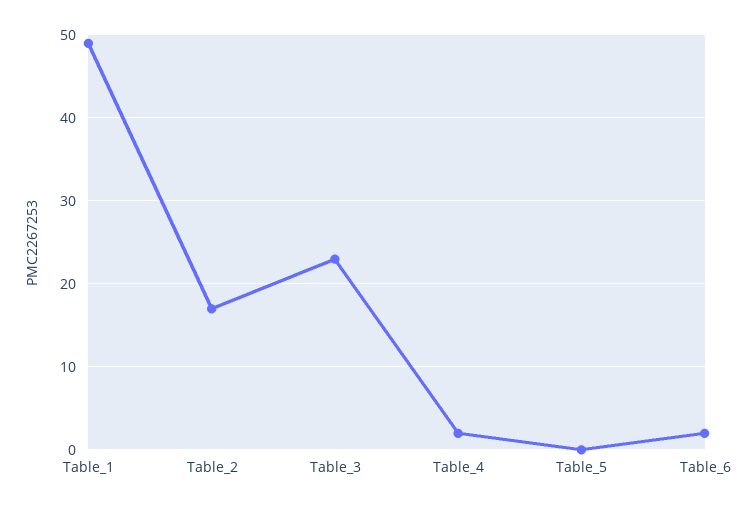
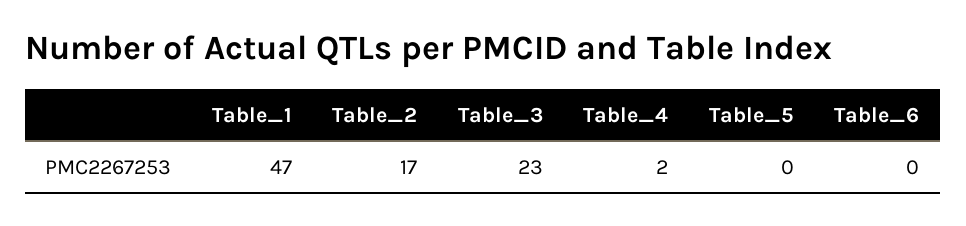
Table_1: 49 -> 47
Table_6: 2 -> 0

